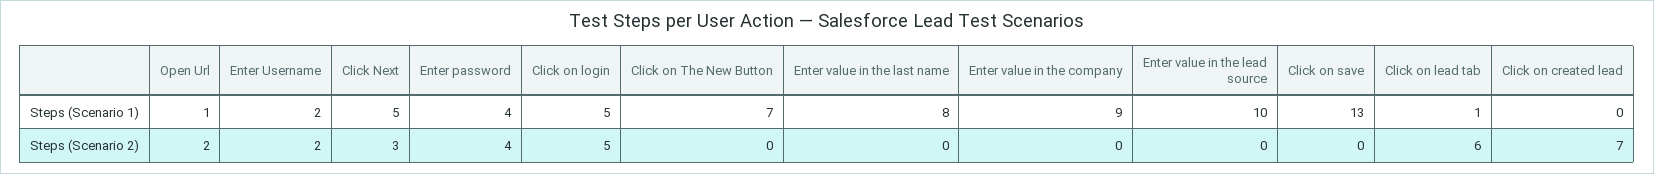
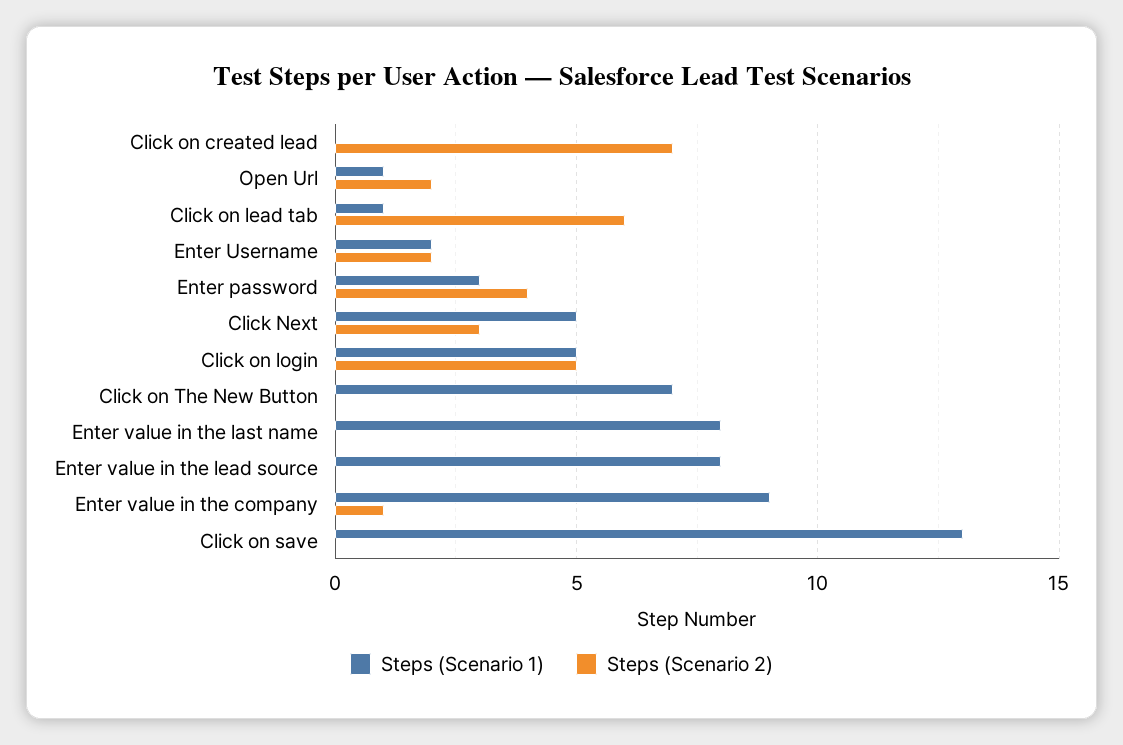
Steps (Scenario 1), Enter password: 4 -> 3
Steps (Scenario 1), Enter value in the lead source: 10 -> 8
Steps (Scenario 2), Enter value in the company: 0 -> 1

